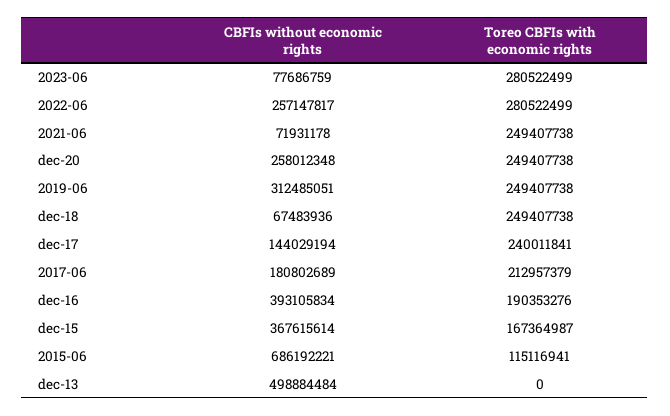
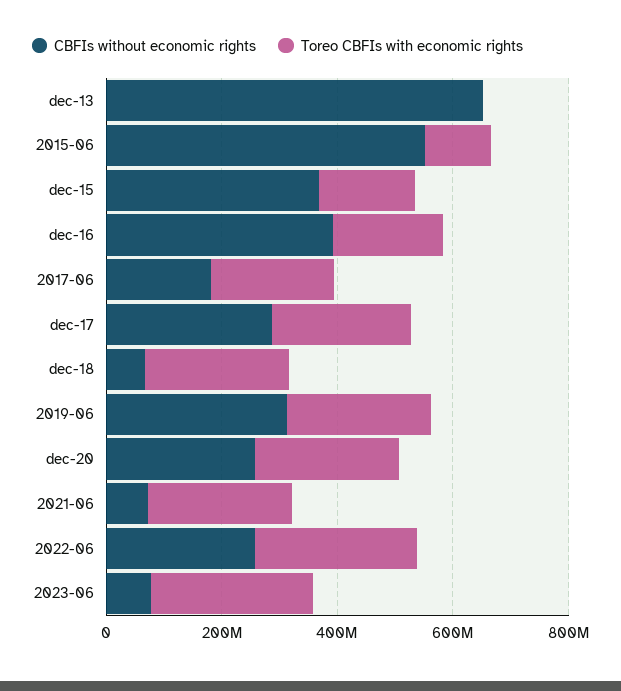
CBFIs without economic rights, dec-17: 144029194 -> 300000000
CBFIs without economic rights, 2015-06: 686192221 -> 550000000
CBFIs without economic rights, dec-13: 498884484 -> 650000000

